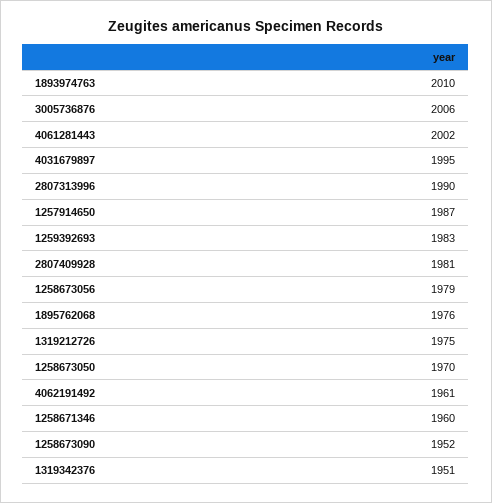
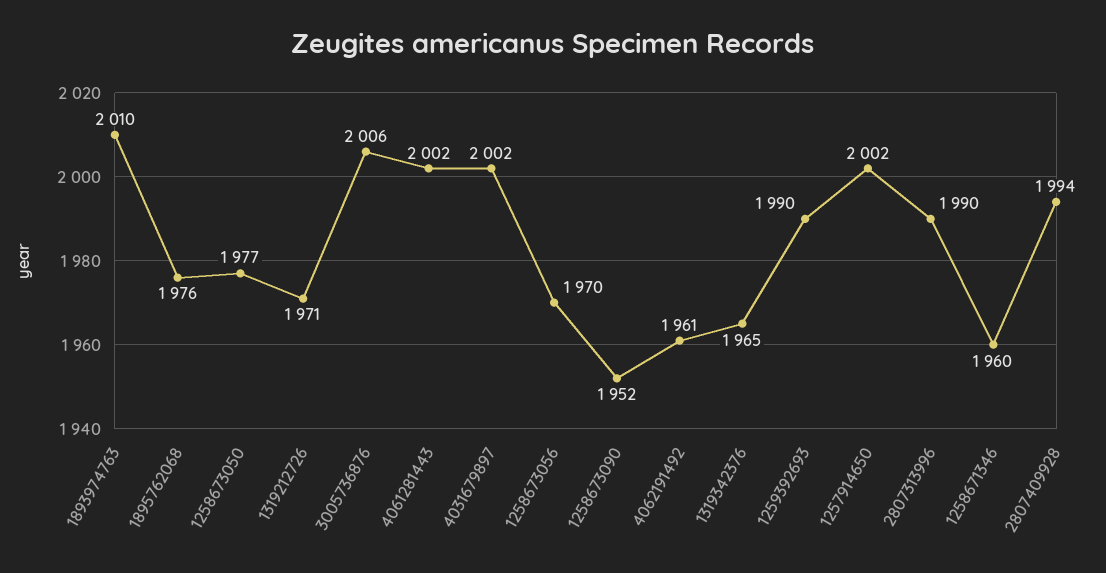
4031679897: 1995 -> 2002
1257914650: 1987 -> 2002
1259392693: 1983 -> 1990
2807409928: 1981 -> 1994
1258673056: 1979 -> 1970
1319212726: 1975 -> 1971
1258673050: 1970 -> 1977
1319342376: 1951 -> 1965

